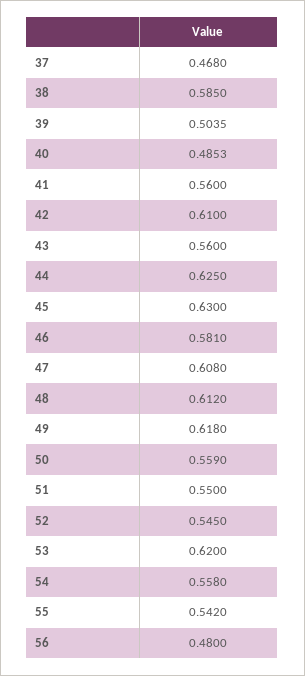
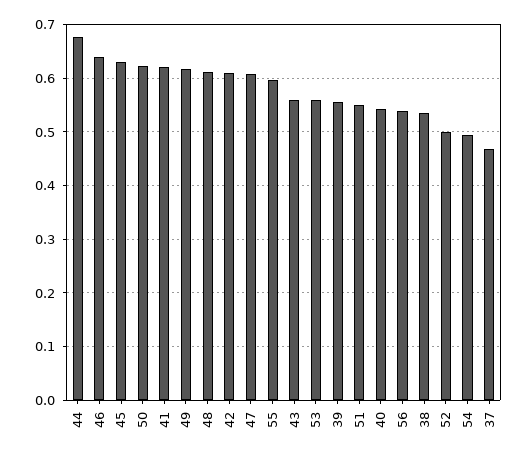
38: 0.585 -> 0.54
39: 0.5035 -> 0.56
40: 0.4853 -> 0.54
41: 0.56 -> 0.62
44: 0.625 -> 0.68
46: 0.581 -> 0.64
50: 0.559 -> 0.62
52: 0.545 -> 0.5
53: 0.62 -> 0.56
54: 0.558 -> 0.5
55: 0.542 -> 0.6
56: 0.48 -> 0.54

